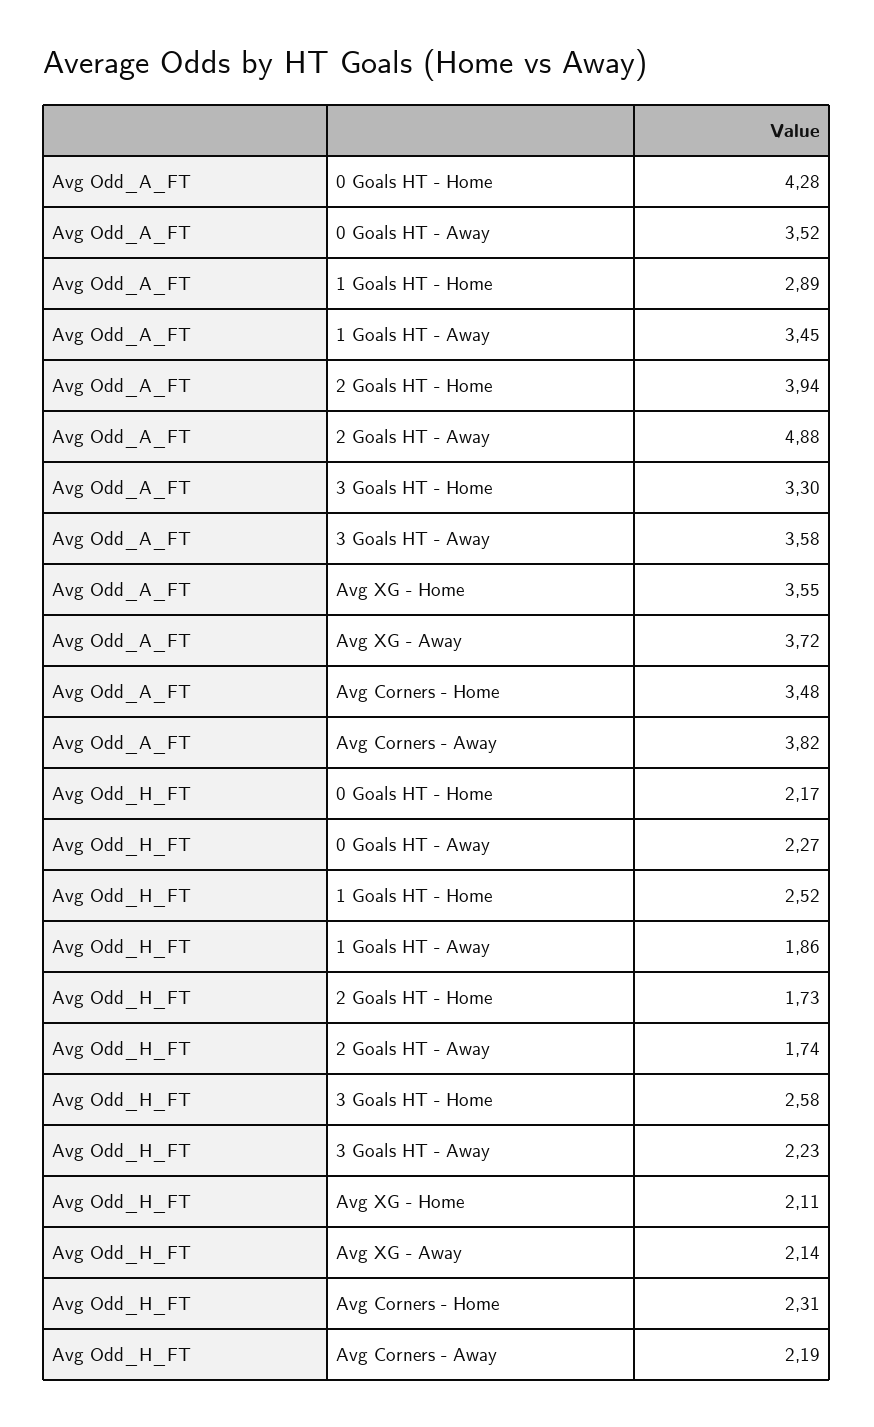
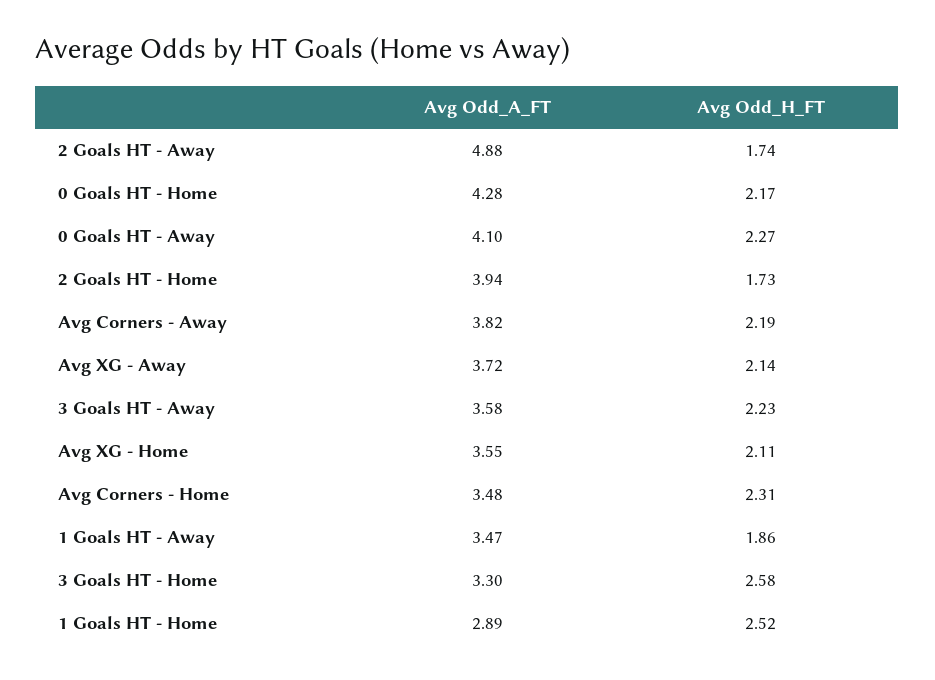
Avg Odd_A_FT, 0 Goals HT - Away: 3.52 -> 4.1
Avg Odd_A_FT, 1 Goals HT - Away: 3.45 -> 3.47

